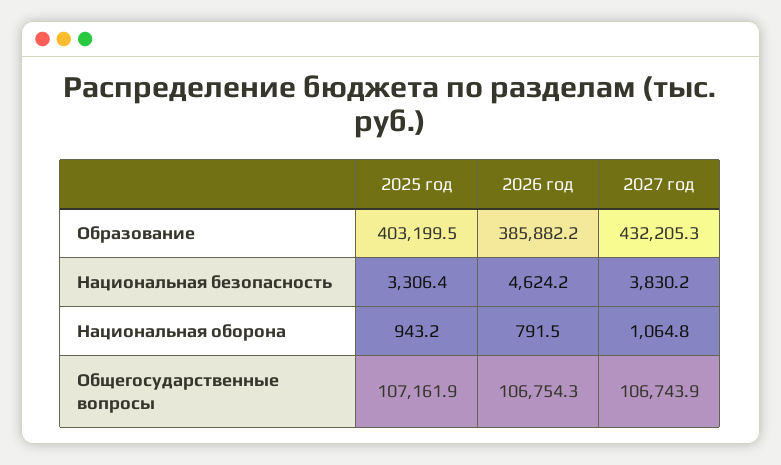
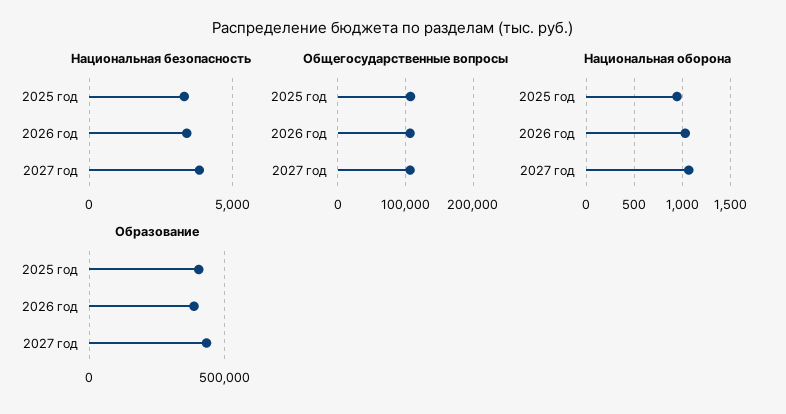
Национальная безопасность, 2026 год: 4624.2 -> 3500
Национальная оборона, 2026 год: 791.5 -> 1000

